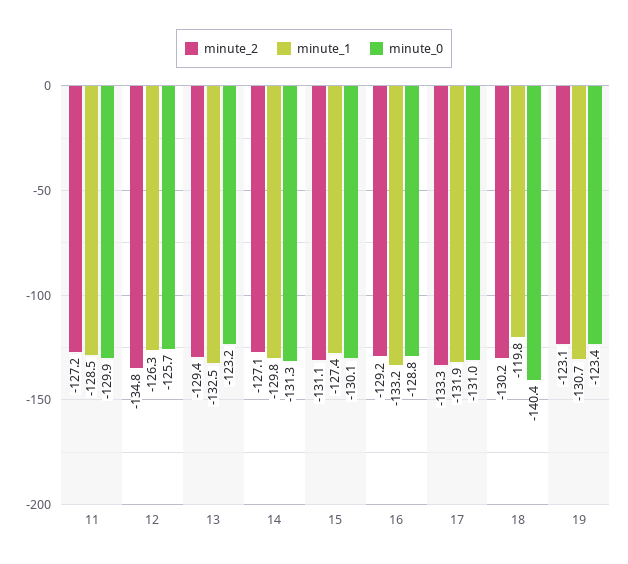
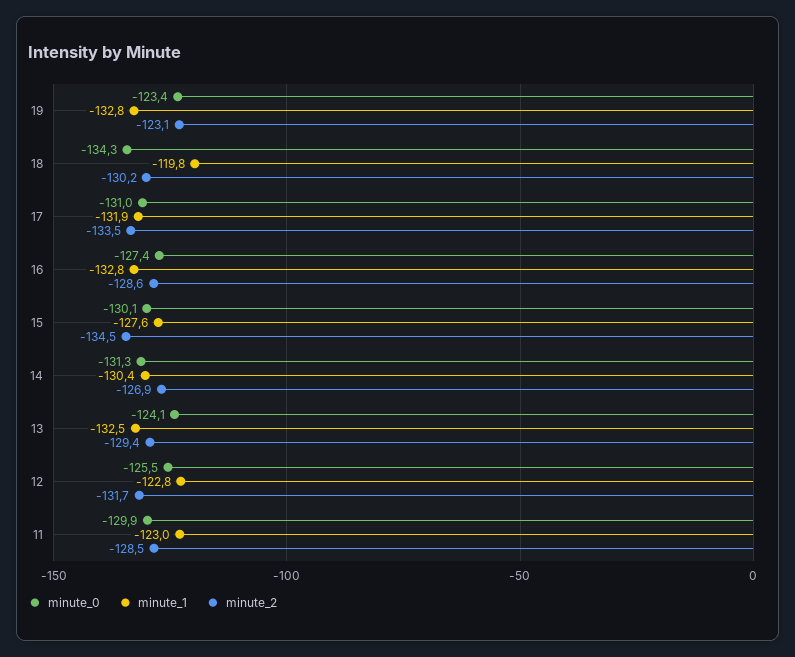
minute_2, 11: -127.2 -> -128.5
minute_1, 11: -128.5 -> -123
minute_2, 12: -134.8 -> -131.7
minute_1, 12: -126.3 -> -122.8
minute_0, 12: -125.7 -> -125.5
minute_0, 13: -123.2 -> -124.1
minute_2, 14: -127.1 -> -126.9
minute_1, 14: -129.8 -> -130.4
minute_2, 15: -131.1 -> -134.5
minute_1, 15: -127.4 -> -127.6
minute_2, 16: -129.2 -> -128.6
minute_1, 16: -133.2 -> -132.8
minute_0, 16: -128.8 -> -127.4
minute_2, 17: -133.3 -> -133.5
minute_0, 18: -140.4 -> -134.3
minute_1, 19: -130.7 -> -132.8

